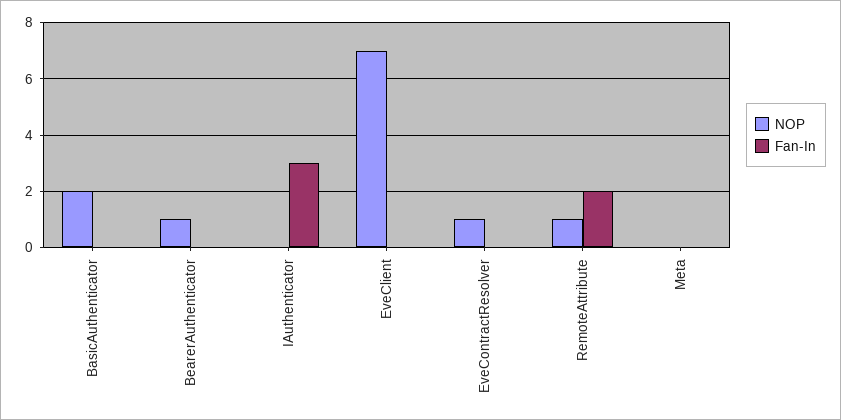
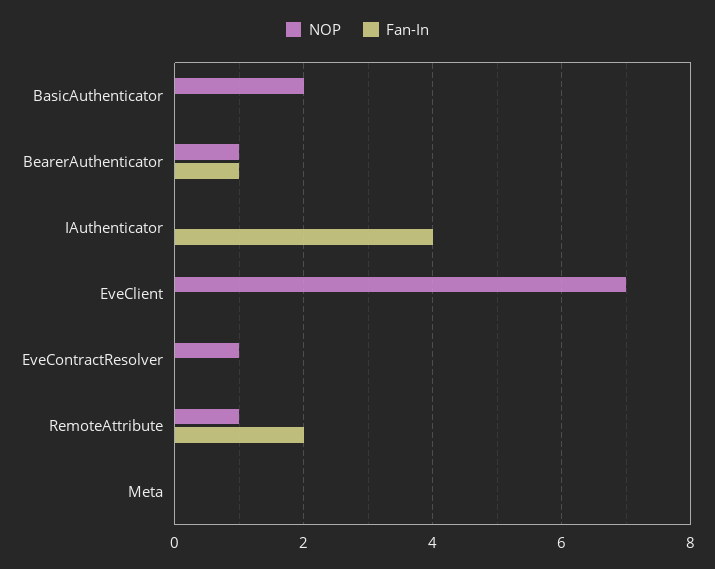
Fan-In, BearerAuthenticator: 0 -> 1
Fan-In, IAuthenticator: 3 -> 4

